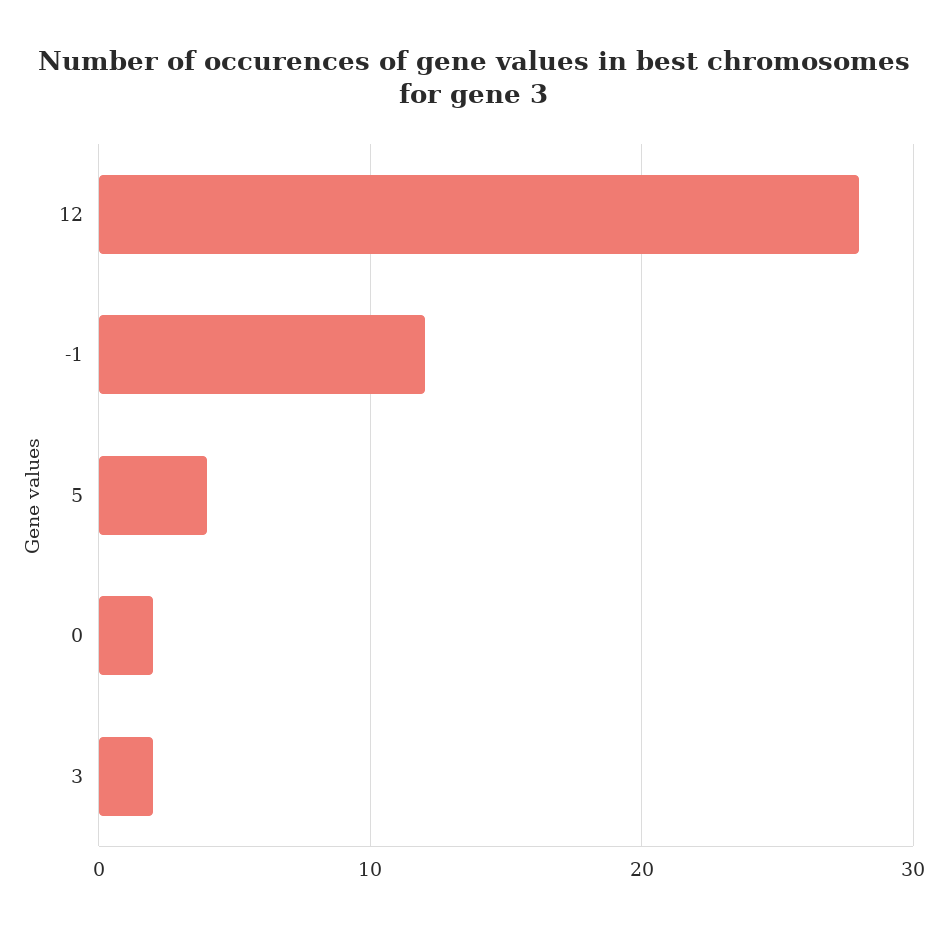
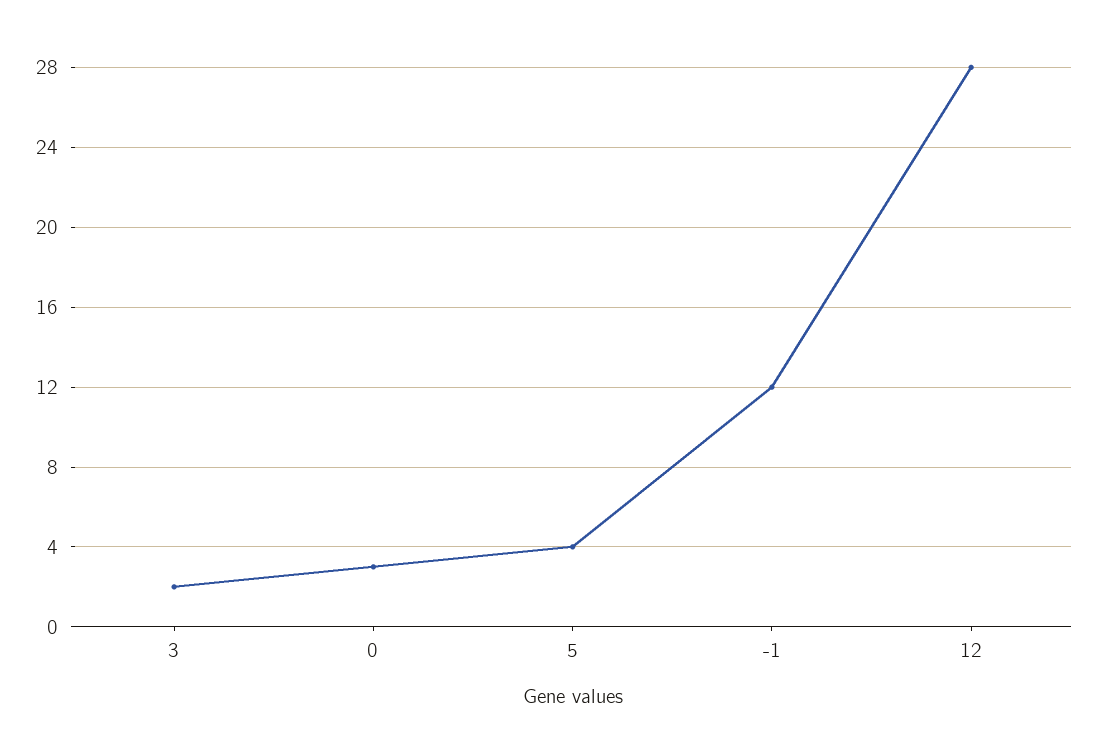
0: 2 -> 3

